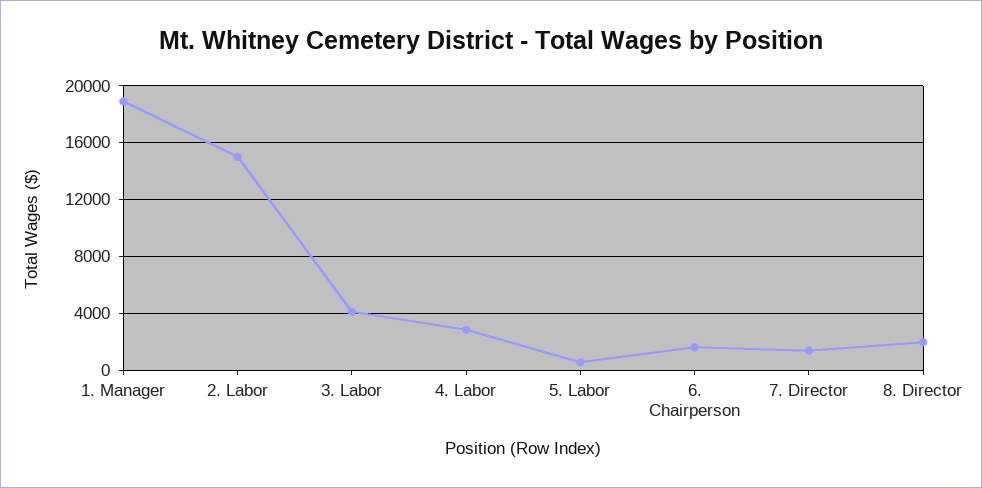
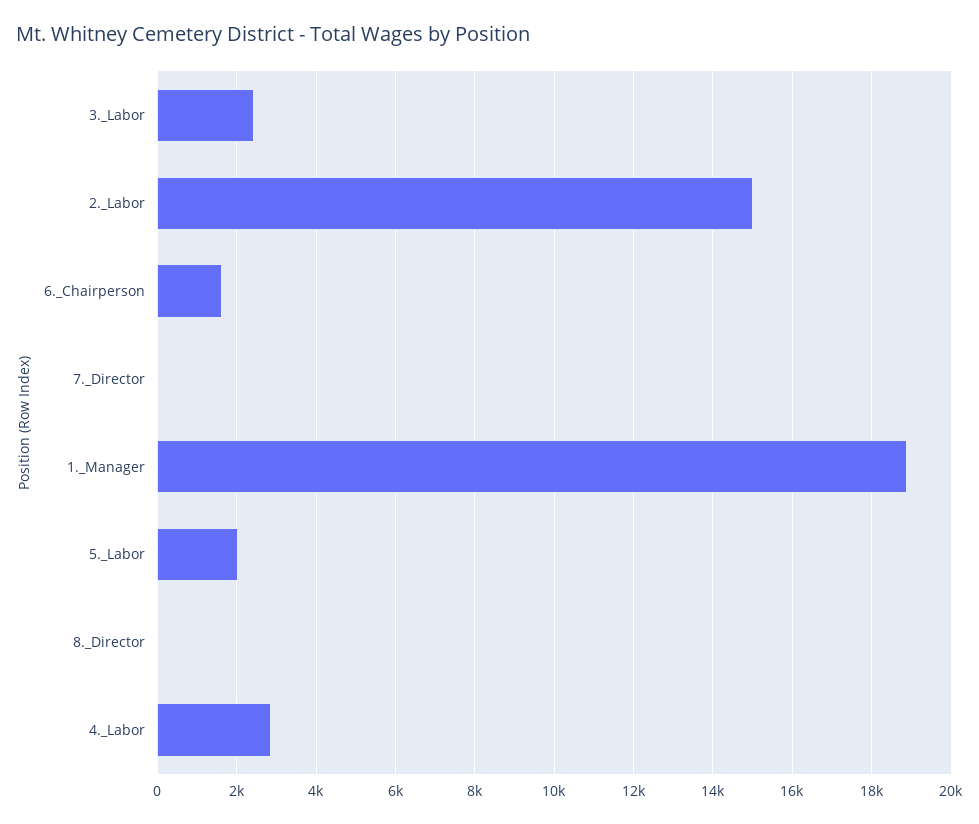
3. Labor: 4000 -> 2400
5. Labor: 500 -> 2000
7. Director: 1500 -> 0
8. Director: 2000 -> 0

